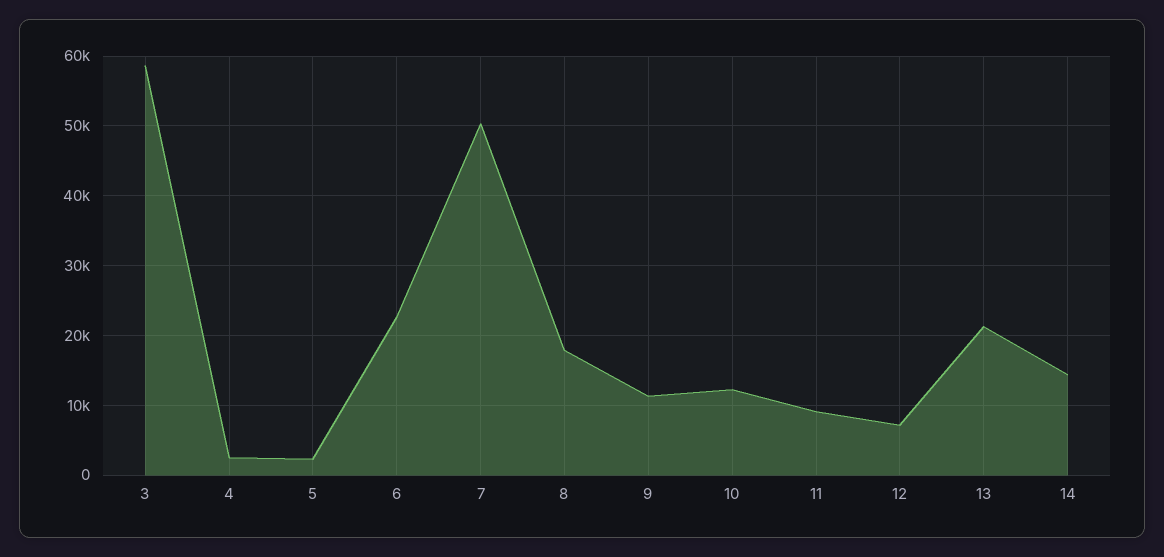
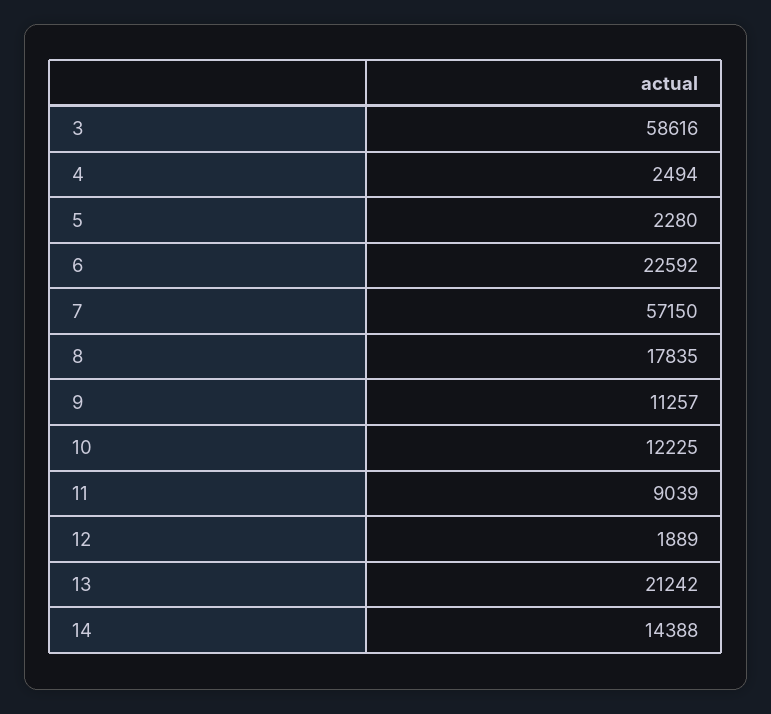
7: 50000 -> 57150
12: 7000 -> 1889

